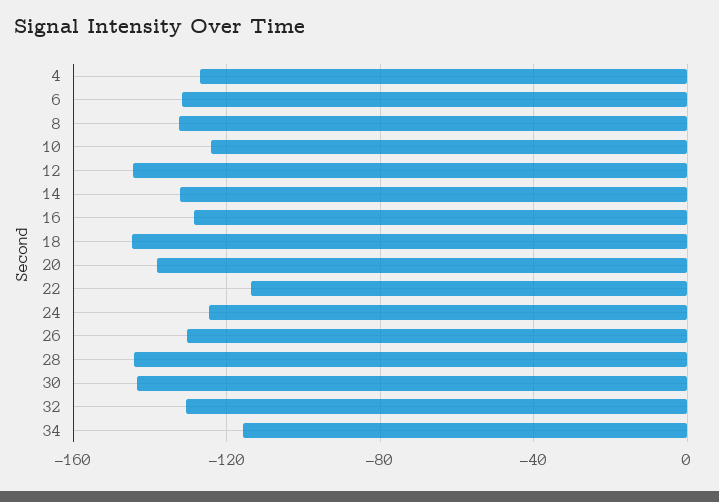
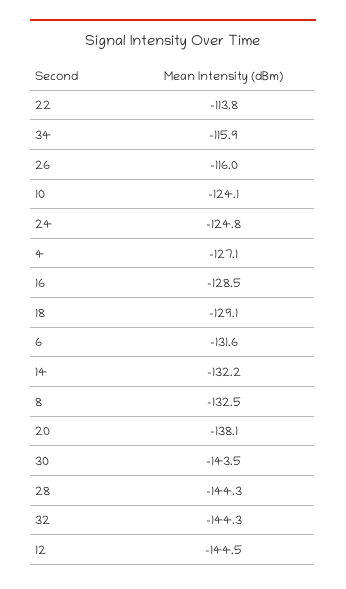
18: -145 -> -129.1
26: -130 -> -116
32: -130 -> -144.3

